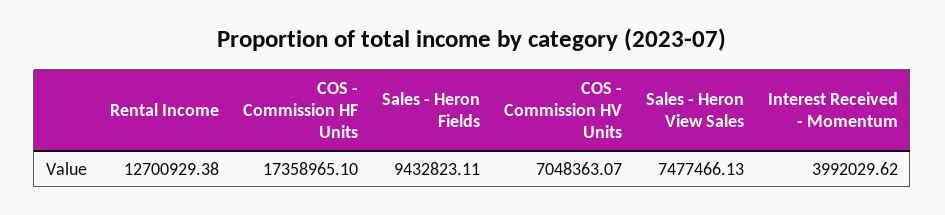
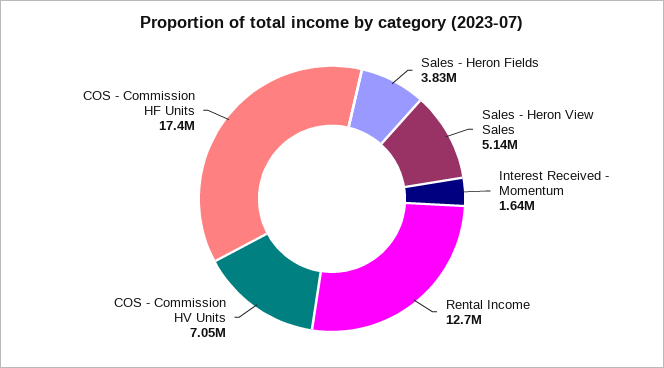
Sales - Heron Fields: 9432823.11 -> 3830000
Sales - Heron View Sales: 7477466.13 -> 5140000
Interest Received - Momentum: 3992029.62 -> 1640000

